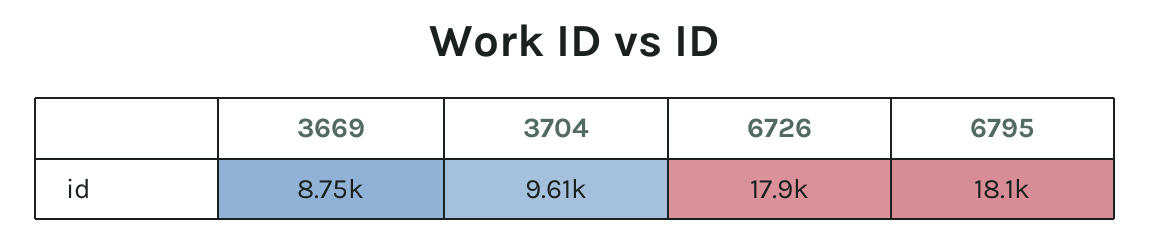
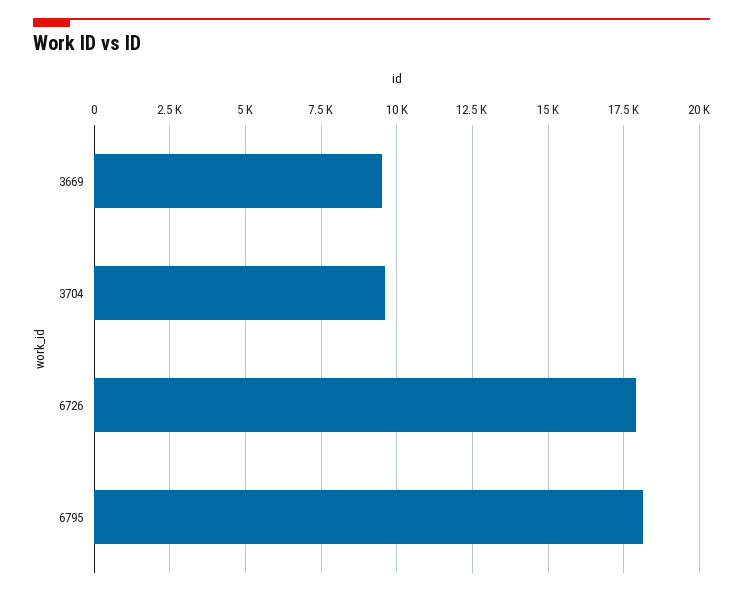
3669: 8750 -> 9500

